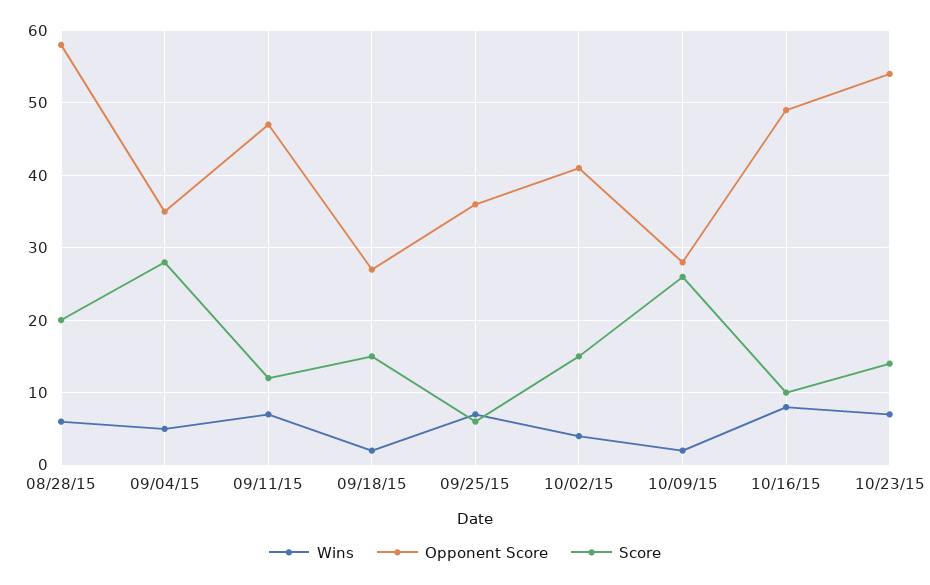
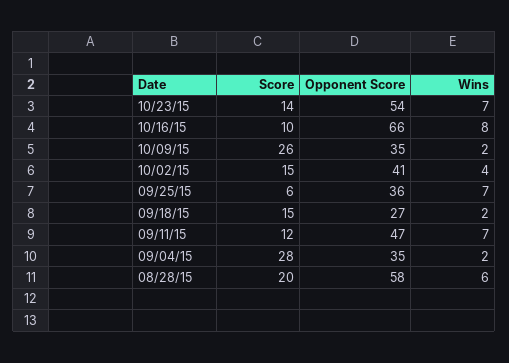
Wins, 09/04/15: 5 -> 2
Opponent Score, 10/09/15: 28 -> 35
Opponent Score, 10/16/15: 49 -> 66

